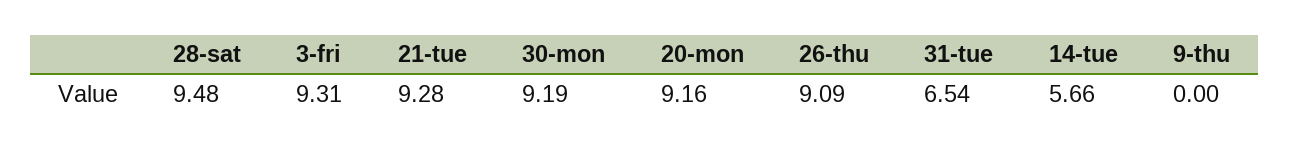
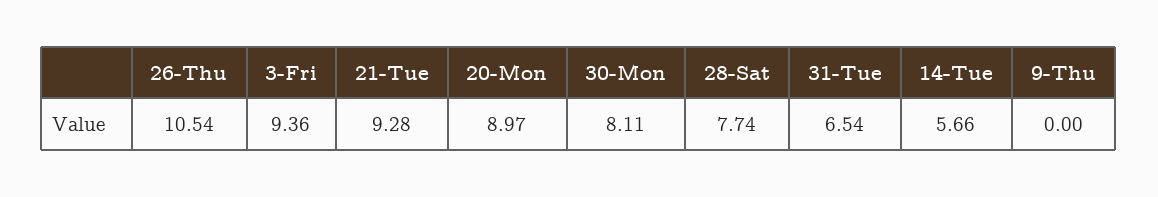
28-sat: 9.48 -> 7.74
3-fri: 9.31 -> 9.36
30-mon: 9.19 -> 8.11
20-mon: 9.16 -> 8.97
26-thu: 9.09 -> 10.54

